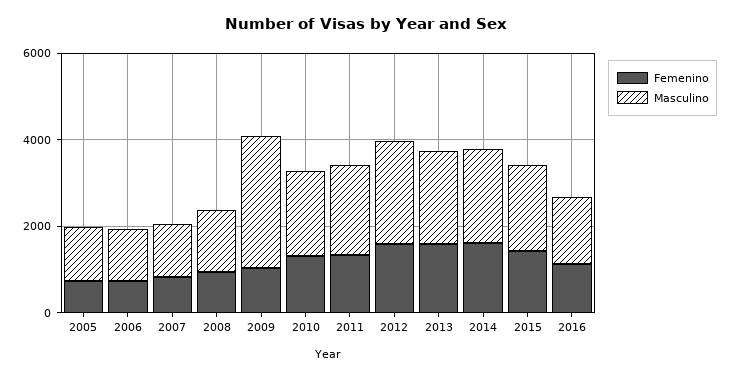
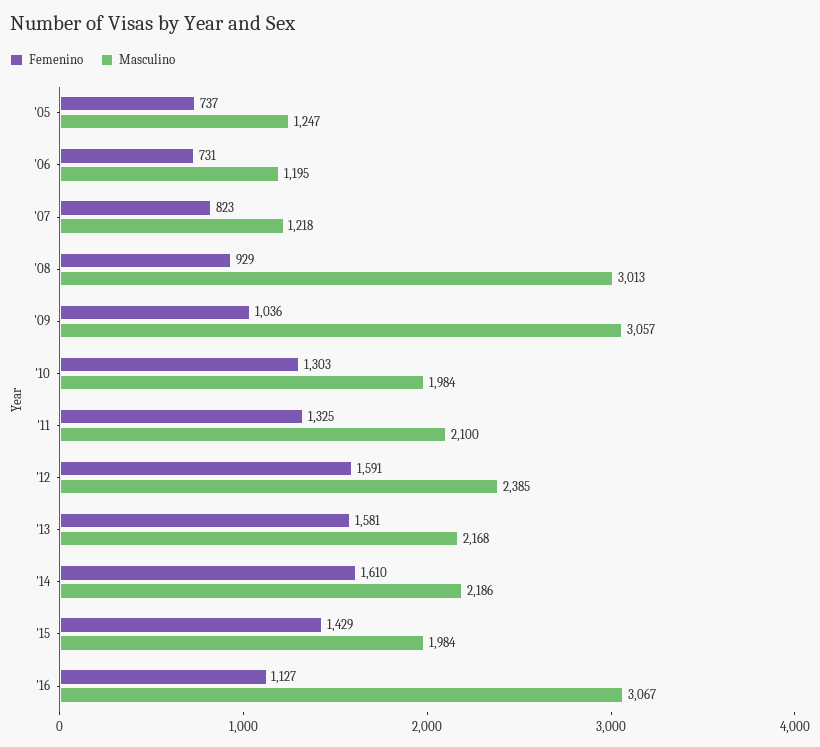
Masculino, 2008: 1500 -> 3013
Masculino, 2016: 1500 -> 3067

